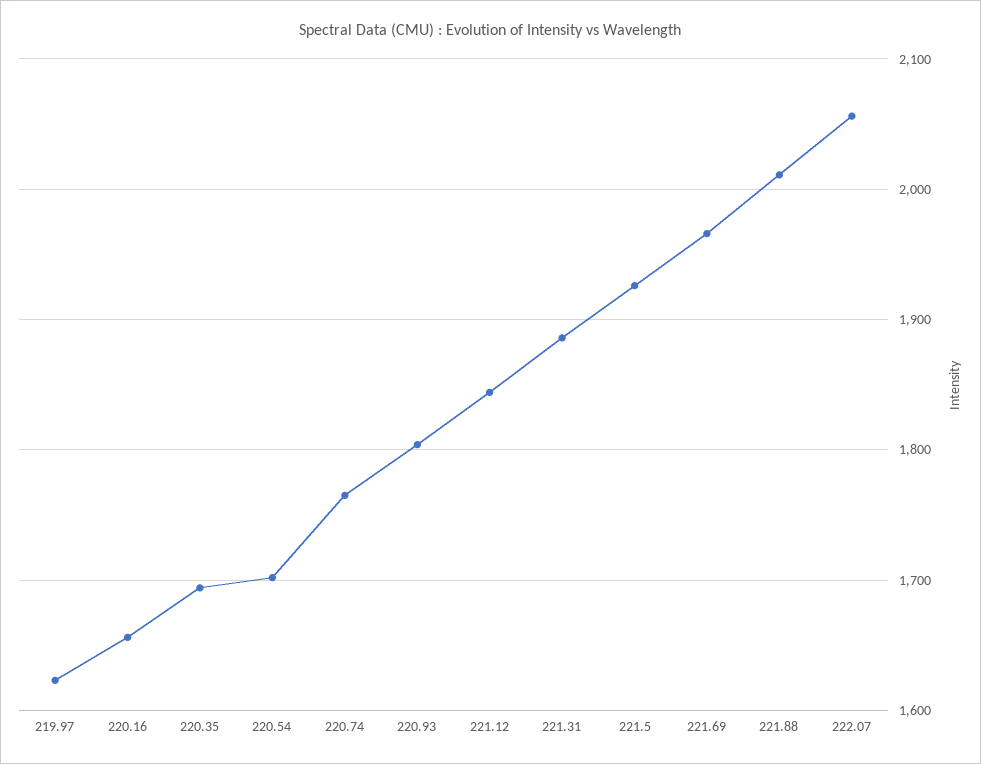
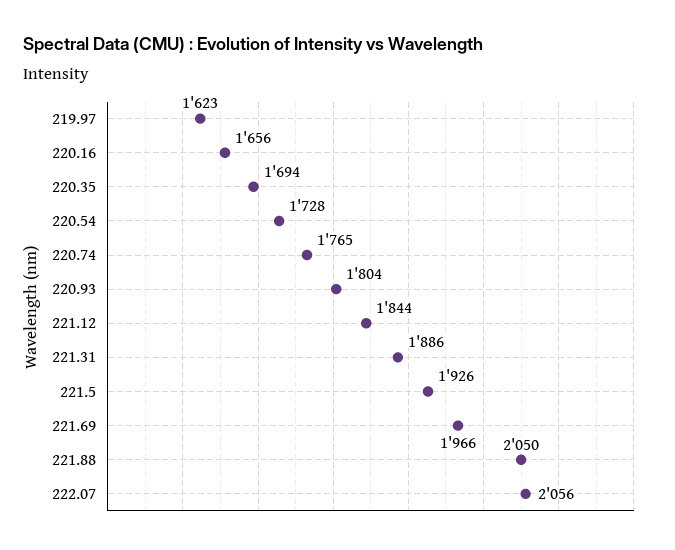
220.54: 1700 -> 1728
221.88: 2010 -> 2050

